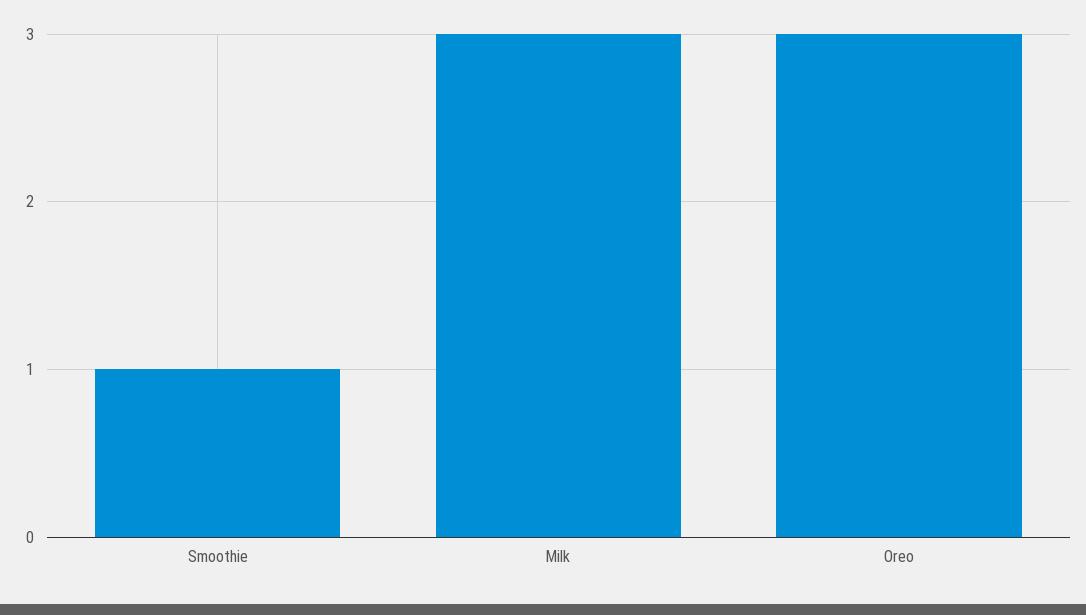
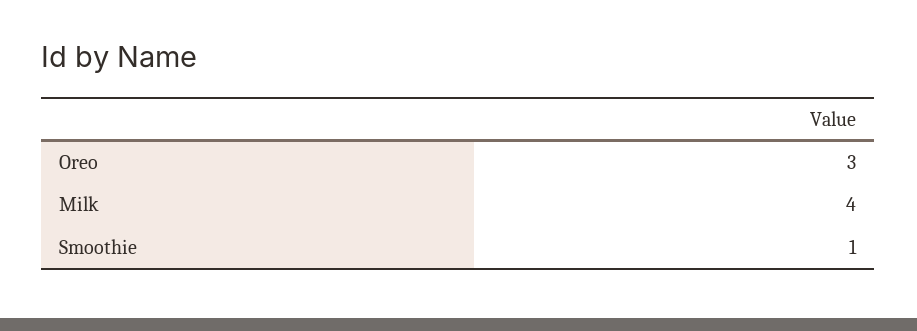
Milk: 3 -> 4

